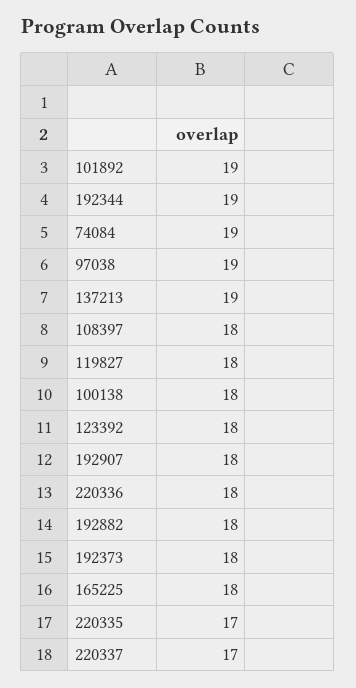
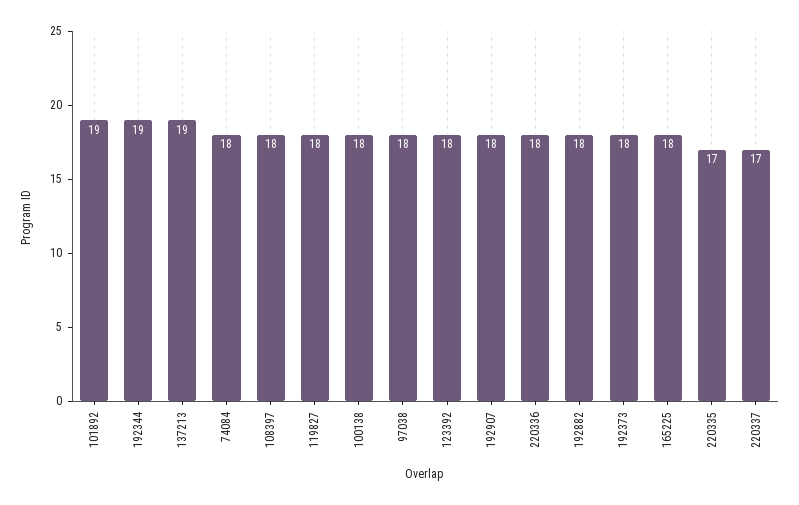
74084: 19 -> 18
97038: 19 -> 18

